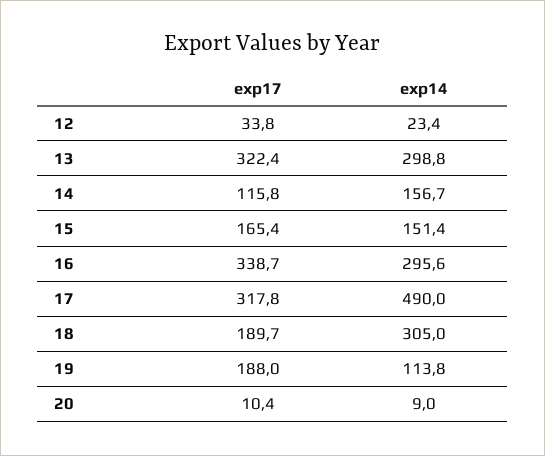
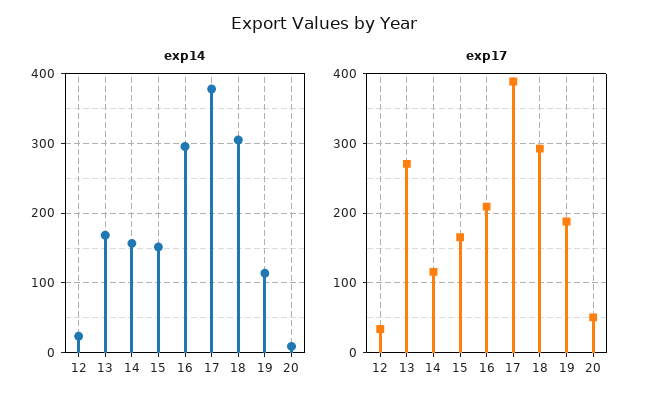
exp17, 13: 322.4 -> 270
exp14, 13: 298.8 -> 170
exp17, 16: 338.7 -> 210
exp17, 17: 317.8 -> 390
exp14, 17: 490 -> 380
exp17, 18: 189.7 -> 290
exp17, 20: 10.4 -> 50

